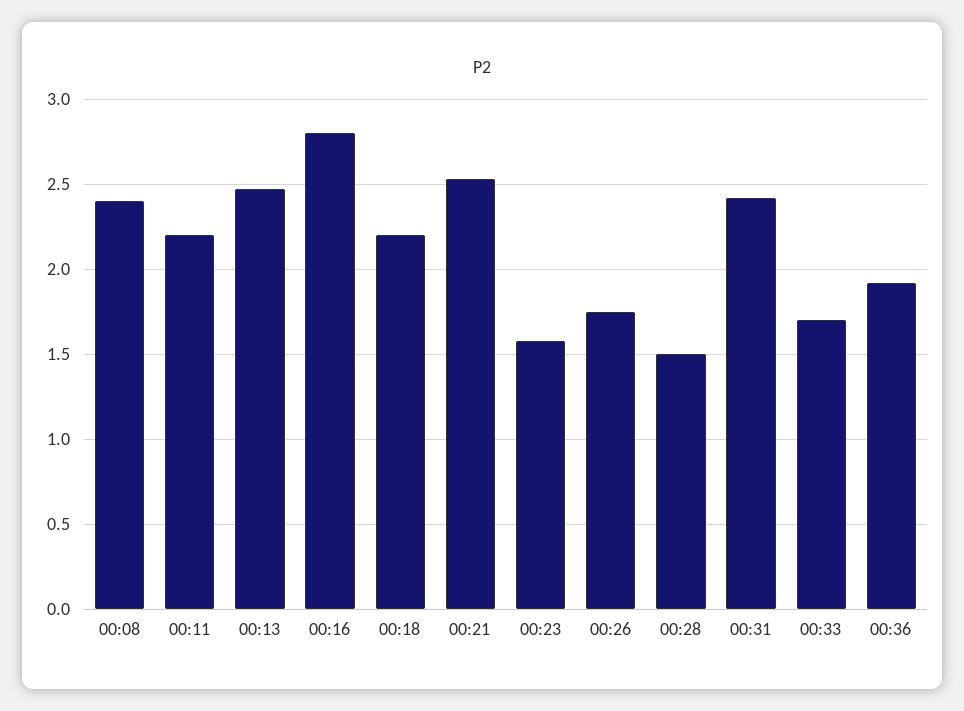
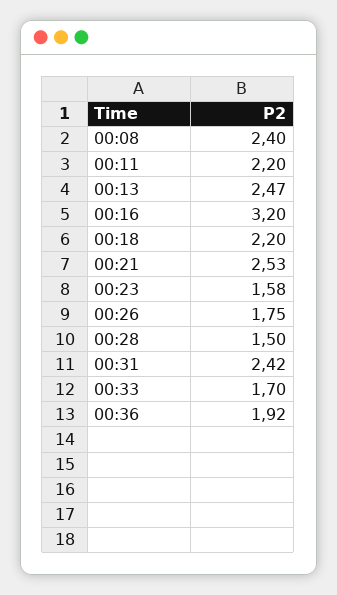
00:16: 2.8 -> 3.2

